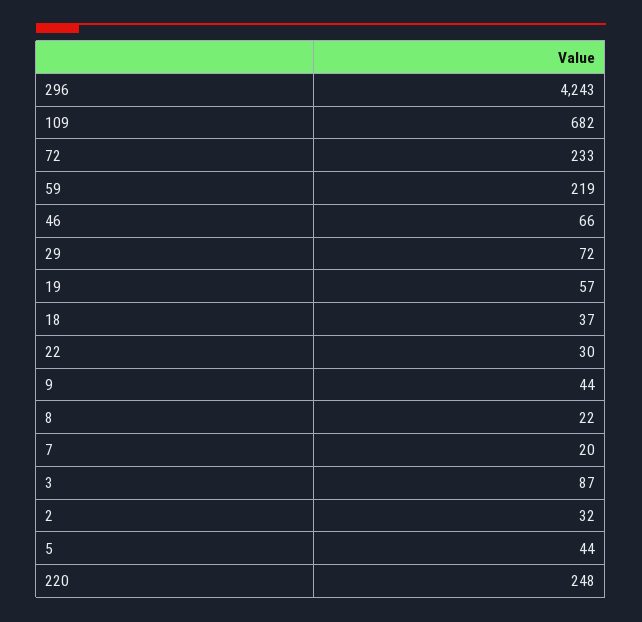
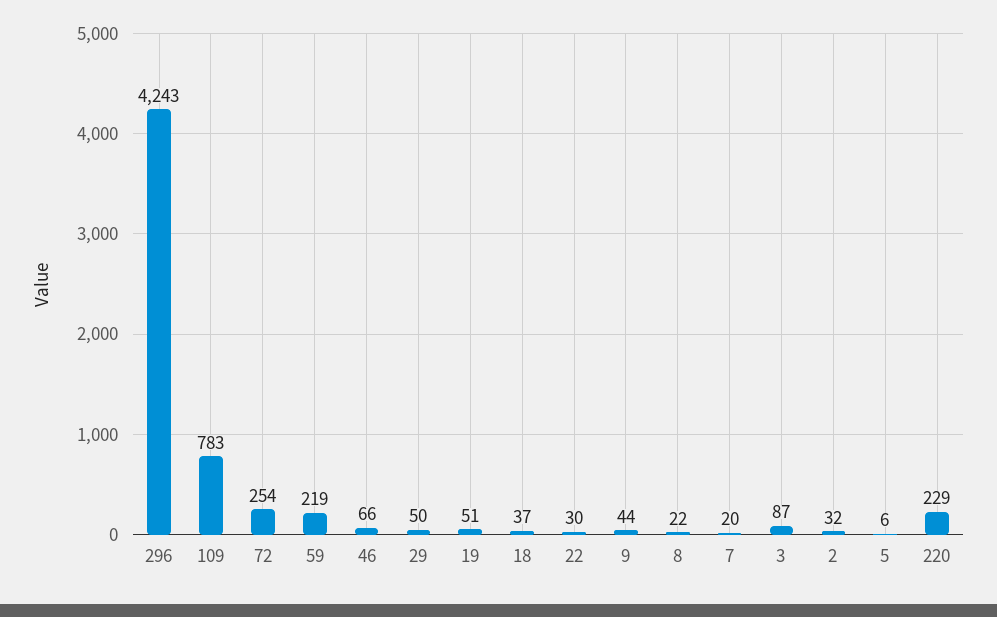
109: 682 -> 783
72: 233 -> 254
29: 72 -> 50
19: 57 -> 51
5: 44 -> 6
220: 248 -> 229

